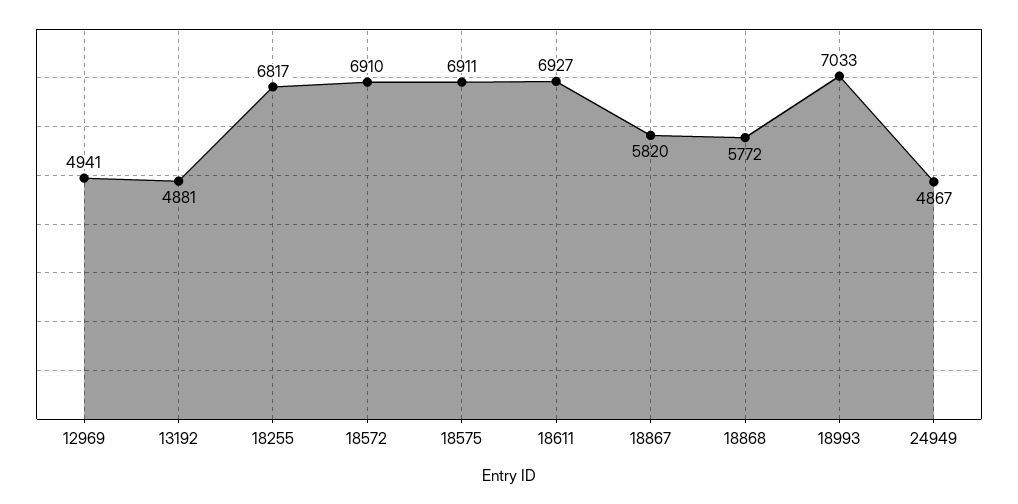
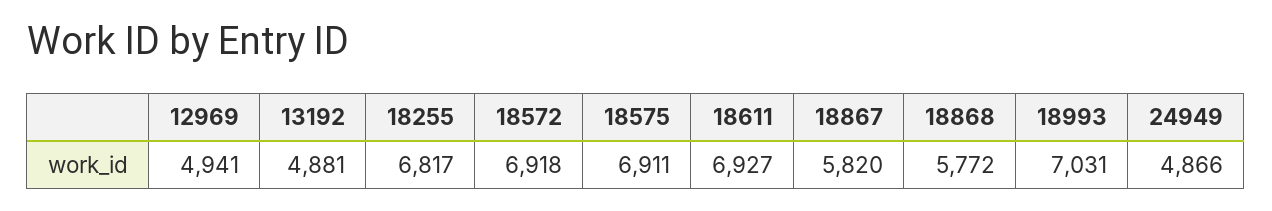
18572: 6910 -> 6918
18993: 7033 -> 7031
24949: 4867 -> 4866

